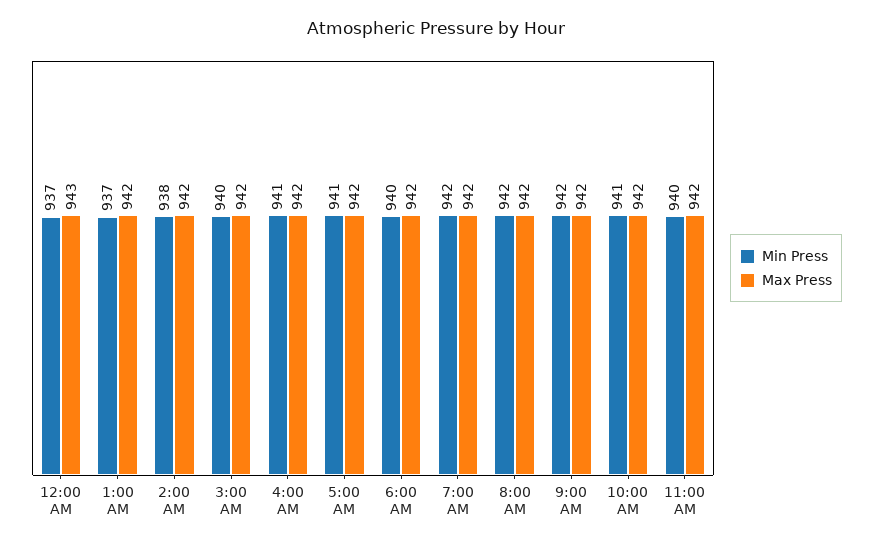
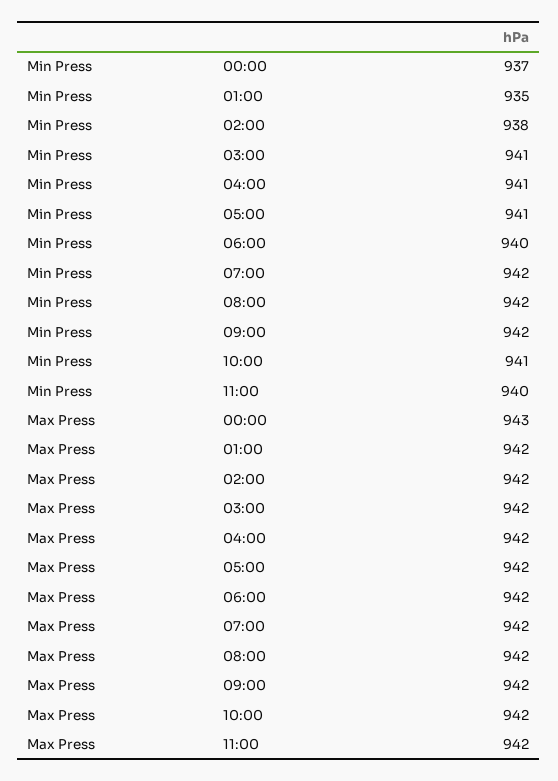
Min Press, 1:00 AM: 937 -> 935
Min Press, 3:00 AM: 940 -> 941

